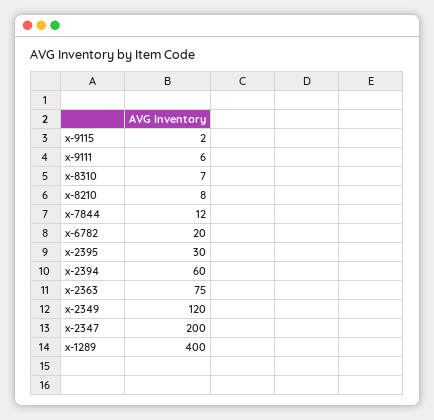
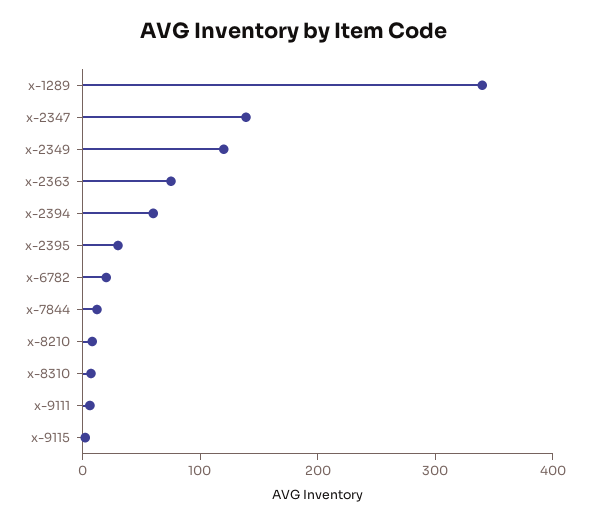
x-2347: 200 -> 140
x-1289: 400 -> 340

